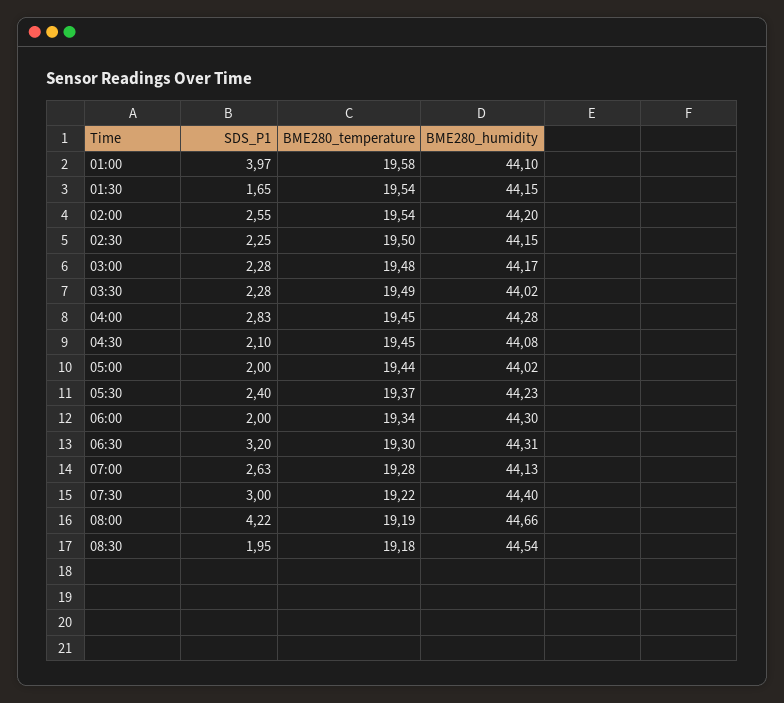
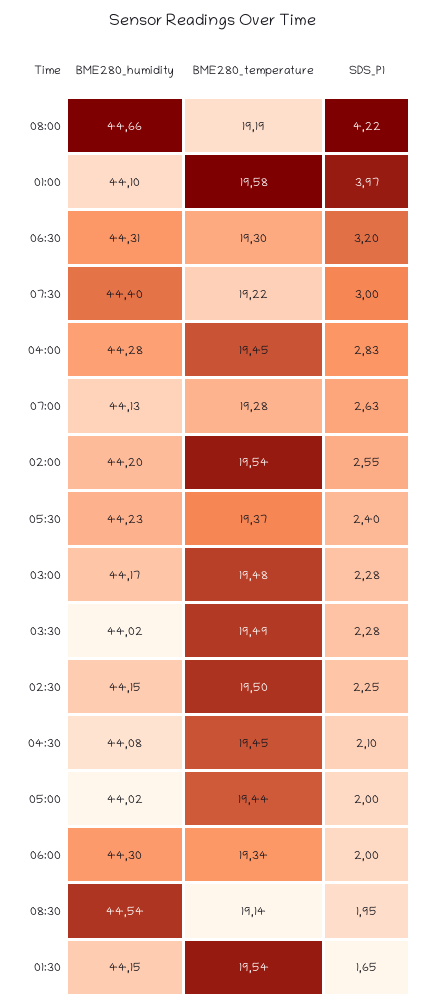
BME280_temperature, 08:30: 19.18 -> 19.14

